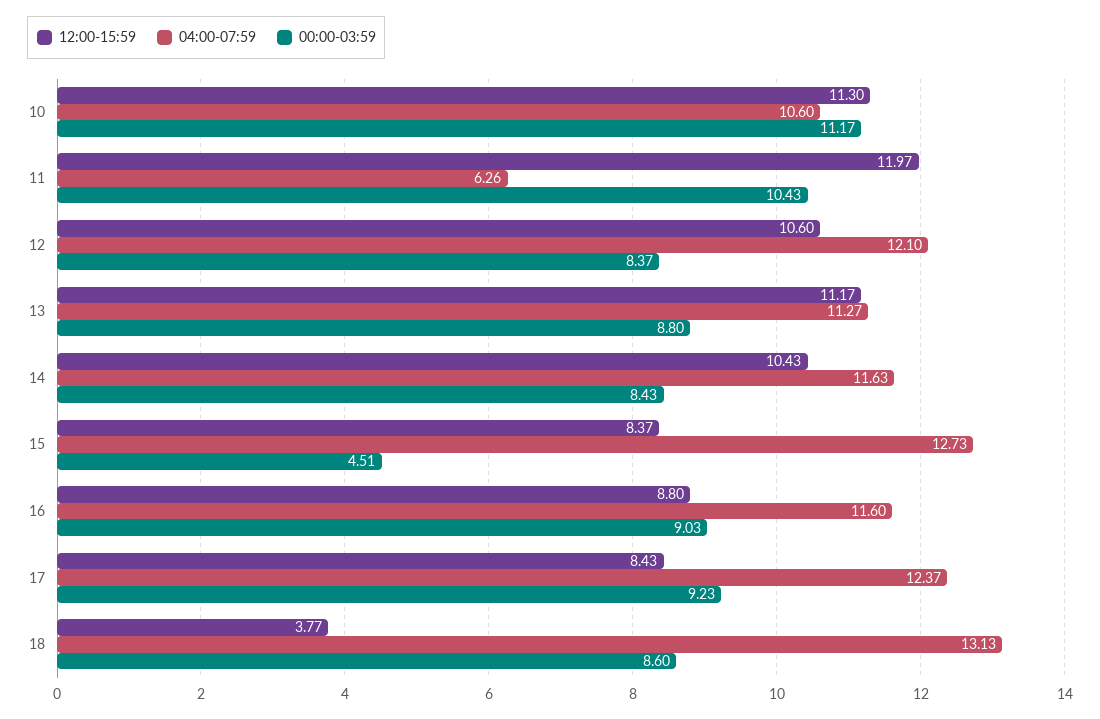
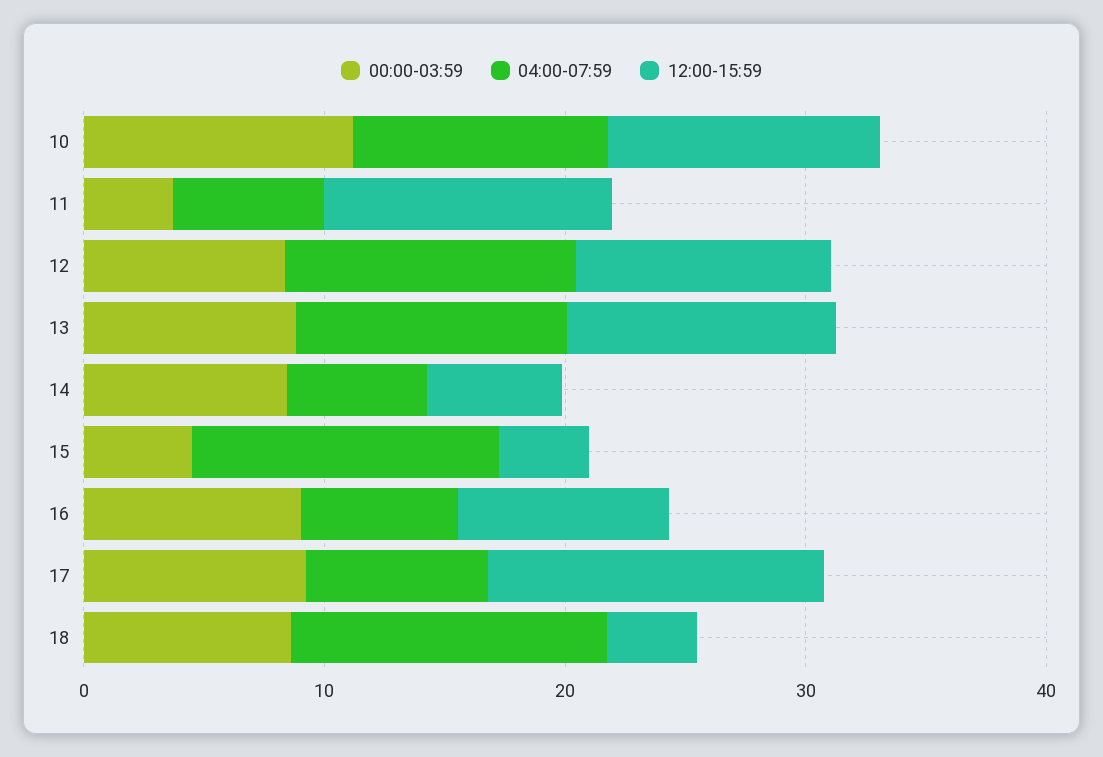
00:00-03:59, 11: 10.43 -> 4
12:00-15:59, 14: 10.43 -> 6
04:00-07:59, 14: 11.63 -> 6
12:00-15:59, 15: 8.37 -> 4
04:00-07:59, 16: 11.6 -> 6
12:00-15:59, 17: 8.43 -> 14
04:00-07:59, 17: 12.37 -> 8

